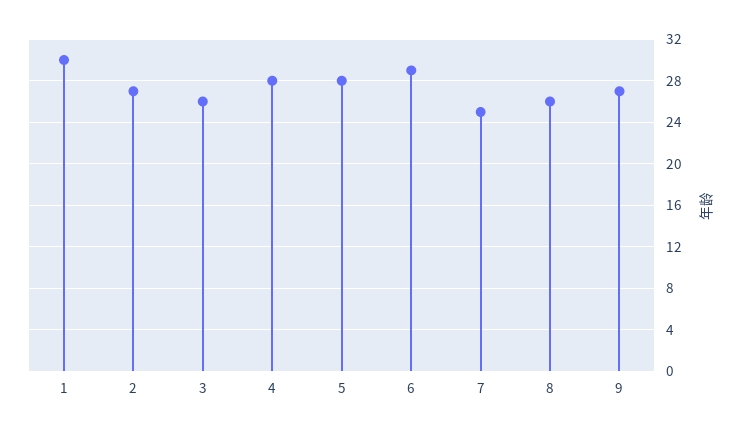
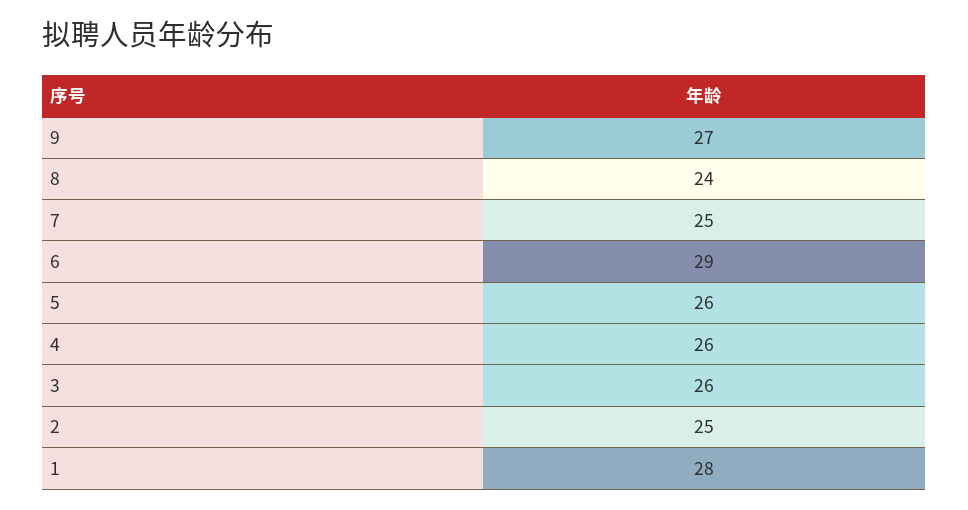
1: 30 -> 28
2: 27 -> 25
4: 28 -> 26
5: 28 -> 26
8: 26 -> 24

